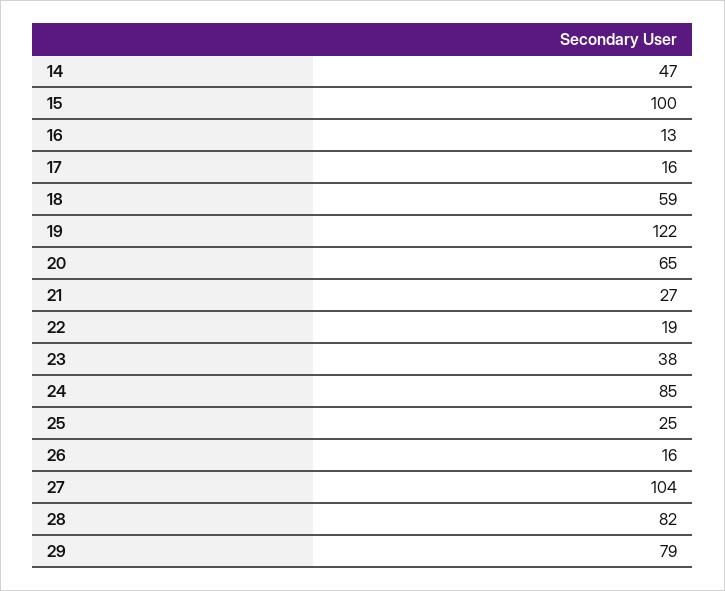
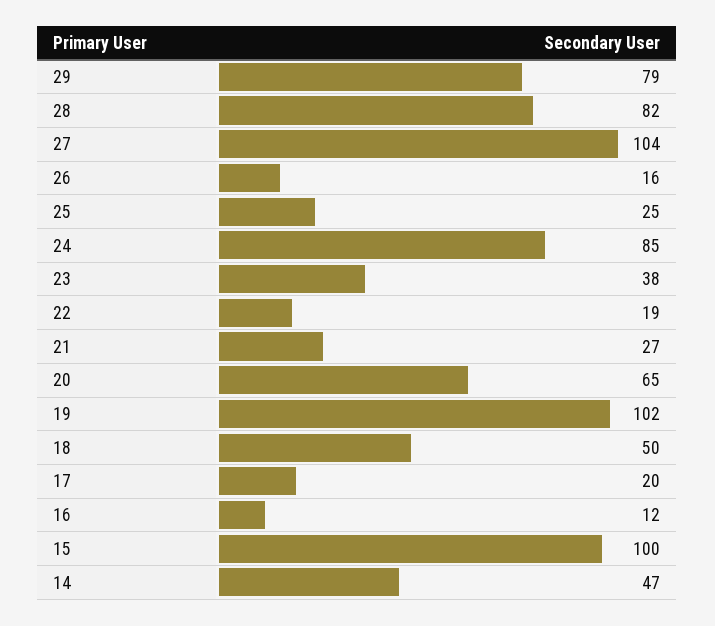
16: 13 -> 12
17: 16 -> 20
18: 59 -> 50
19: 122 -> 102

